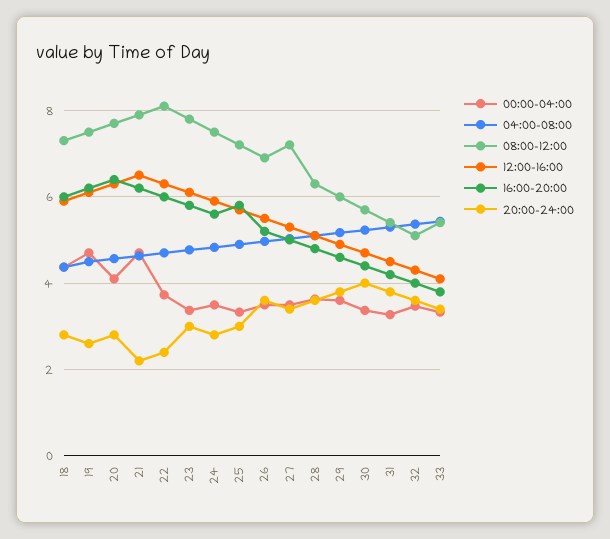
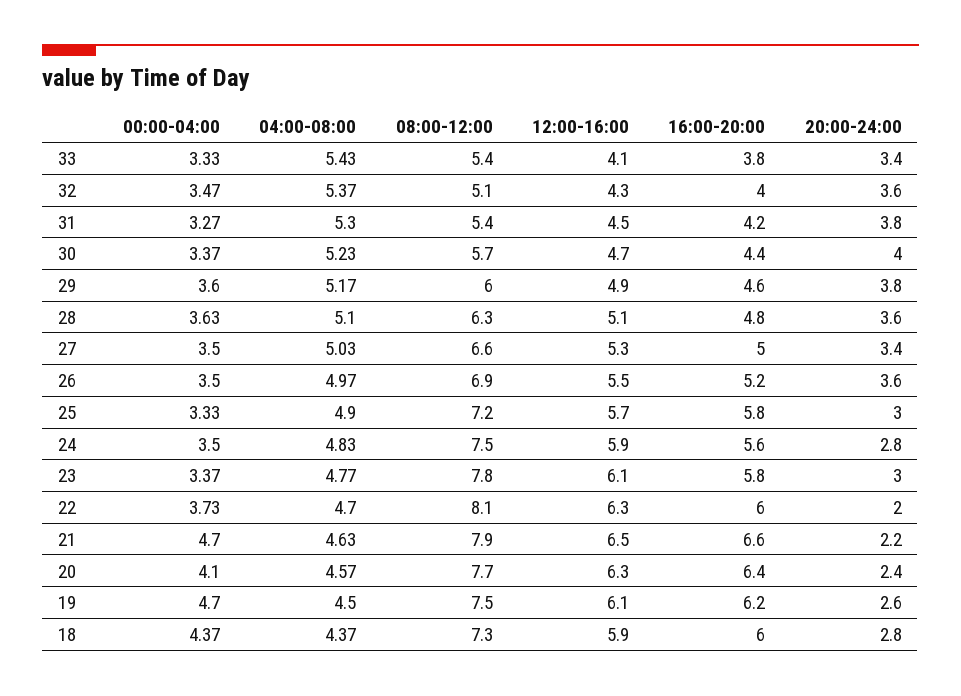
20:00-24:00, 20: 2.8 -> 2.4
16:00-20:00, 21: 6.2 -> 6.6
20:00-24:00, 22: 2.4 -> 2
08:00-12:00, 27: 7.2 -> 6.6

